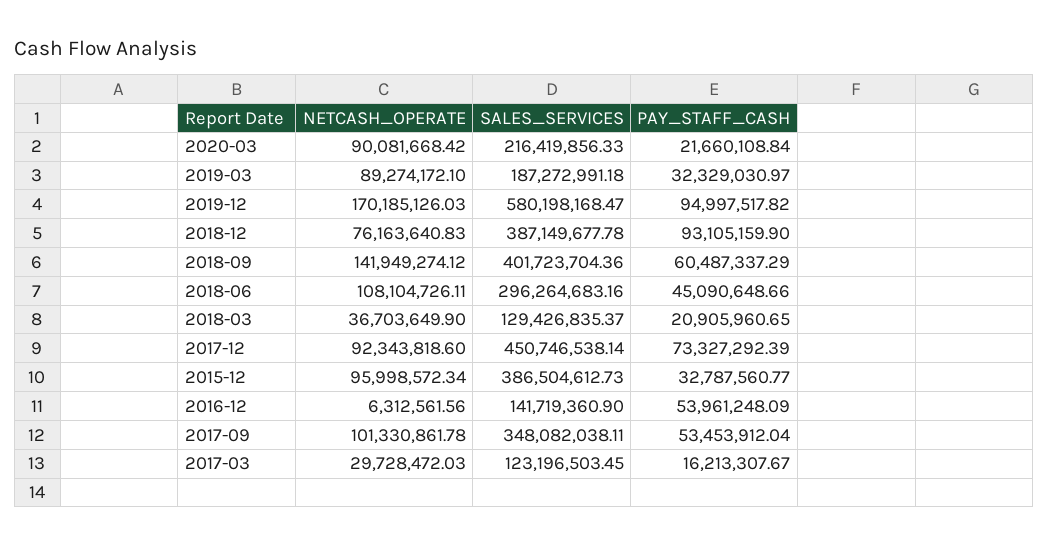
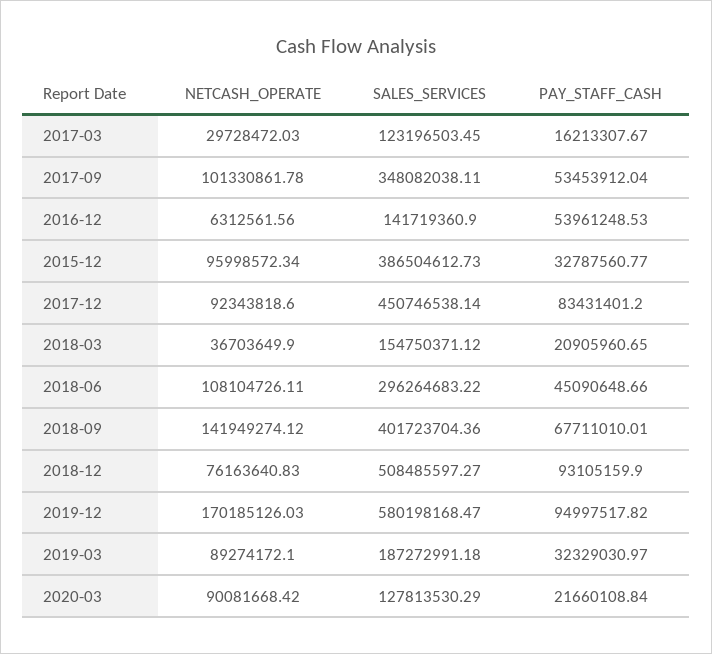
SALES_SERVICES, 2020-03: 216419856.33 -> 127813530.29
SALES_SERVICES, 2018-12: 387149677.78 -> 508485597.27
PAY_STAFF_CASH, 2018-09: 60487337.29 -> 67711010.01
SALES_SERVICES, 2018-06: 296264683.16 -> 296264683.22
SALES_SERVICES, 2018-03: 129426835.37 -> 154750371.12
PAY_STAFF_CASH, 2017-12: 73327292.39 -> 83431401.2
PAY_STAFF_CASH, 2016-12: 53961248.09 -> 53961248.53

